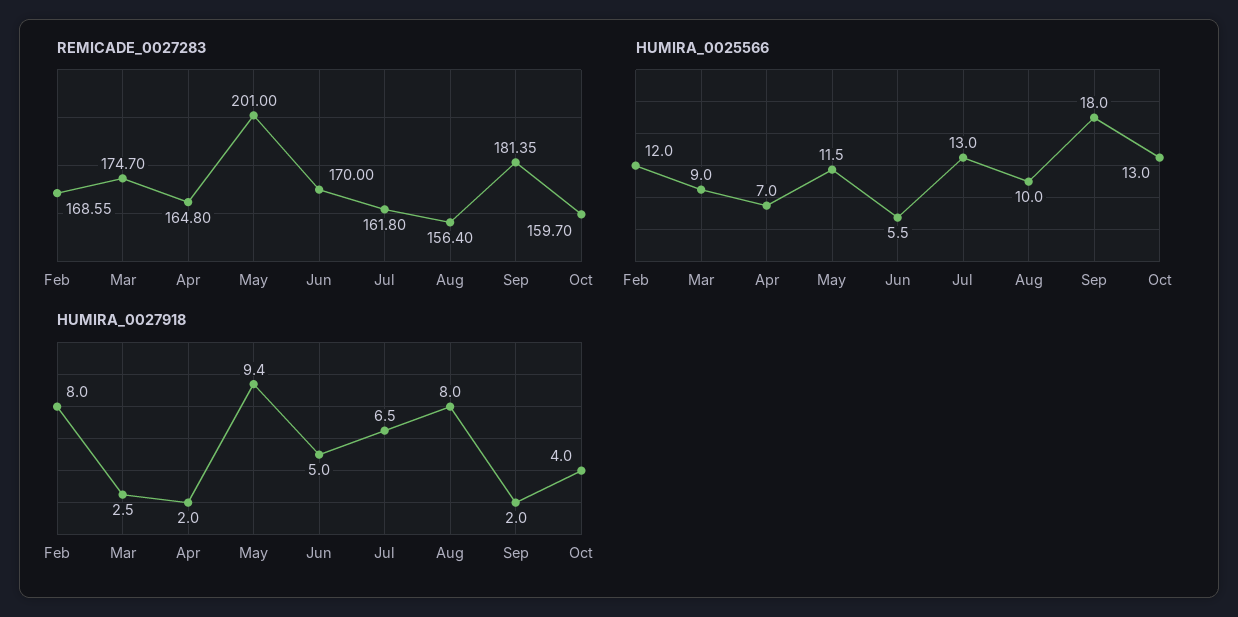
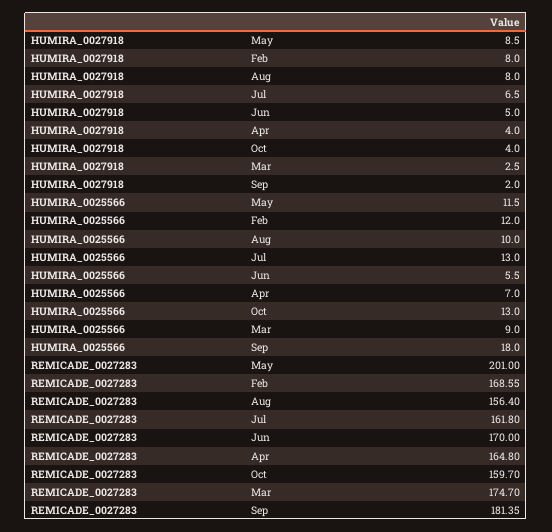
HUMIRA_0027918, Apr: 2 -> 4
HUMIRA_0027918, May: 9.4 -> 8.5

